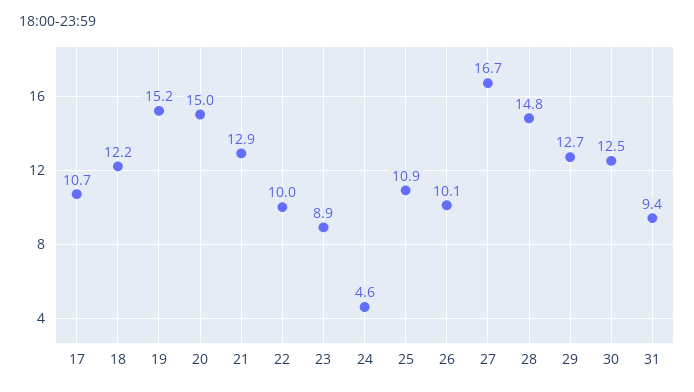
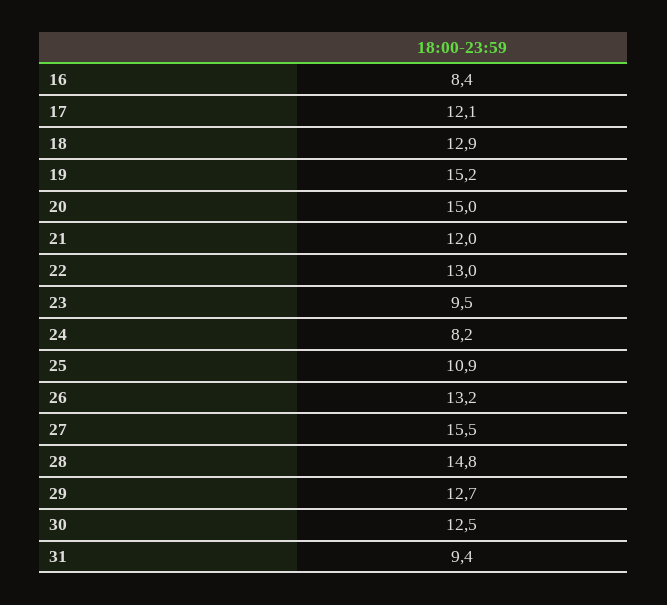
17: 10.7 -> 12.1
18: 12.2 -> 12.9
21: 12.9 -> 12
22: 10 -> 13
23: 8.9 -> 9.5
24: 4.6 -> 8.2
26: 10.1 -> 13.2
27: 16.7 -> 15.5
16: none -> 8.4

